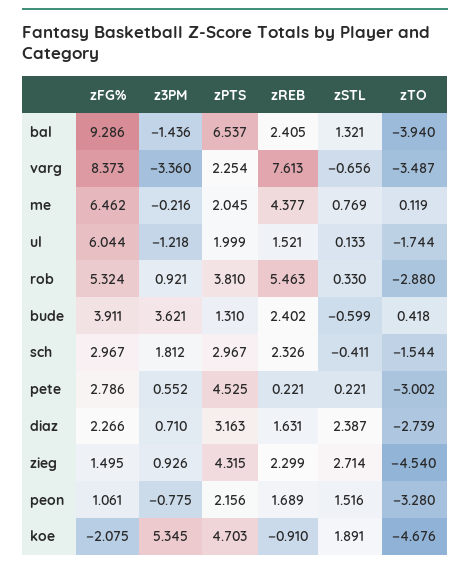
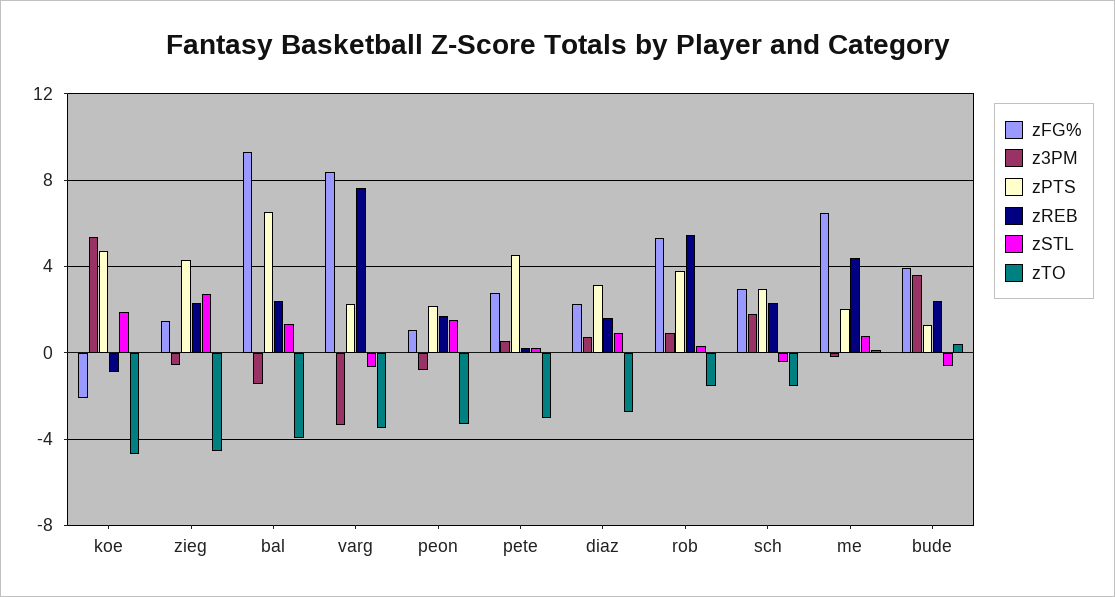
zFG%, ul: 6.044 -> none
z3PM, ul: -1.218 -> none
zPTS, ul: 1.999 -> none
zREB, ul: 1.521 -> none
zSTL, ul: 0.133 -> none
zTO, ul: -1.744 -> none
zTO, rob: -2.88 -> -1.5
zSTL, diaz: 2.387 -> 1
z3PM, zieg: 0.926 -> -0.5

